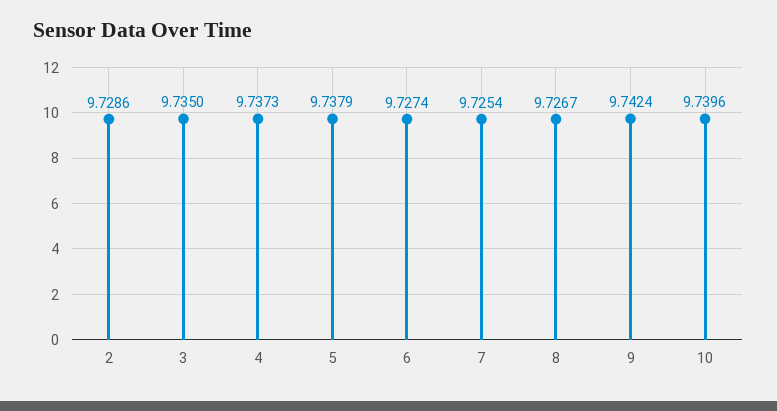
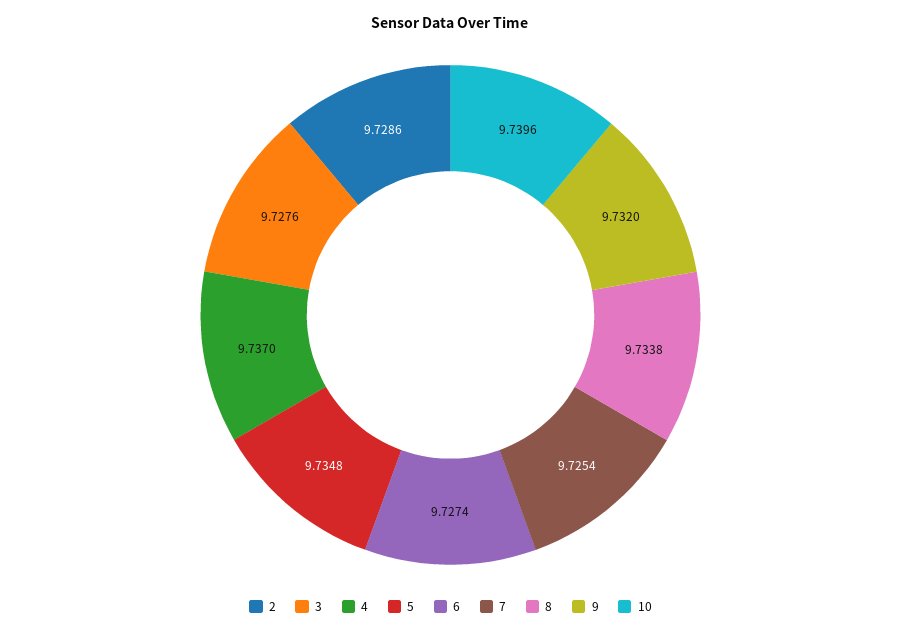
3: 9.735 -> 9.7276
4: 9.7373 -> 9.737
5: 9.7379 -> 9.7348
8: 9.7267 -> 9.7338
9: 9.7424 -> 9.732

